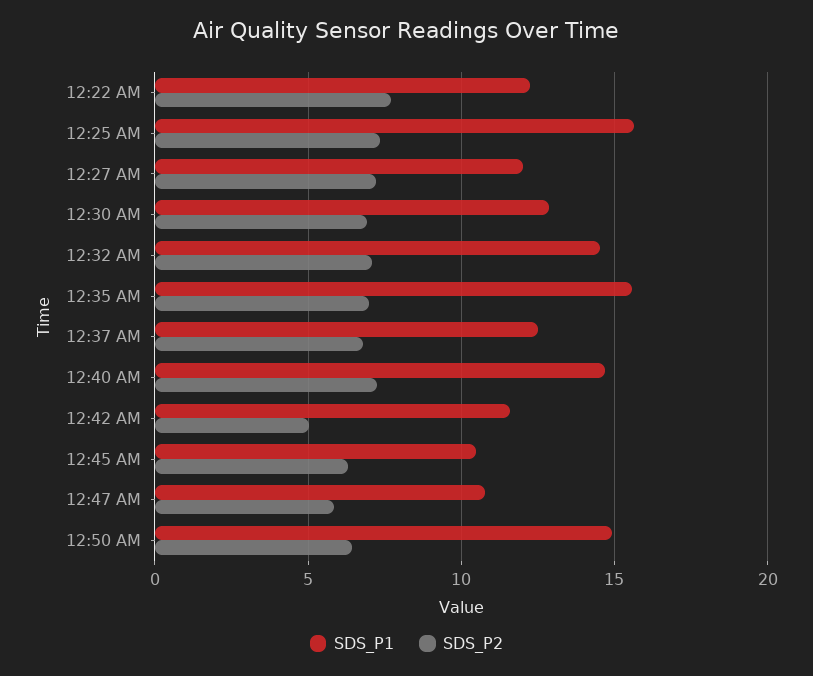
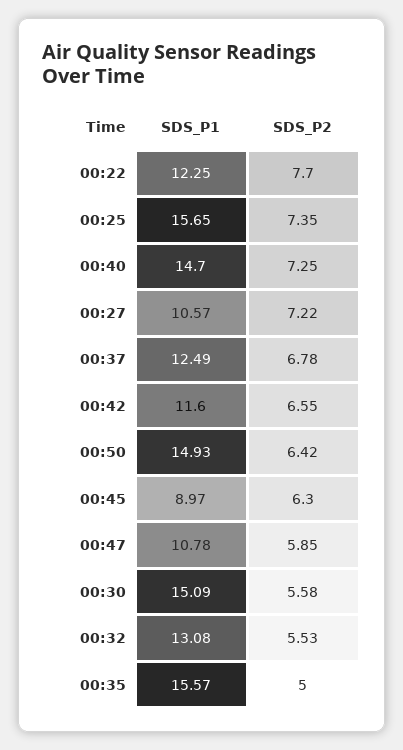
SDS_P1, 12:27 AM: 12 -> 10.57
SDS_P1, 12:30 AM: 13 -> 15.09
SDS_P2, 12:30 AM: 7 -> 5.58
SDS_P1, 12:32 AM: 14.5 -> 13.08
SDS_P2, 12:32 AM: 7 -> 5.53
SDS_P2, 12:35 AM: 7 -> 5
SDS_P2, 12:42 AM: 5 -> 6.55
SDS_P1, 12:45 AM: 10.5 -> 8.97

